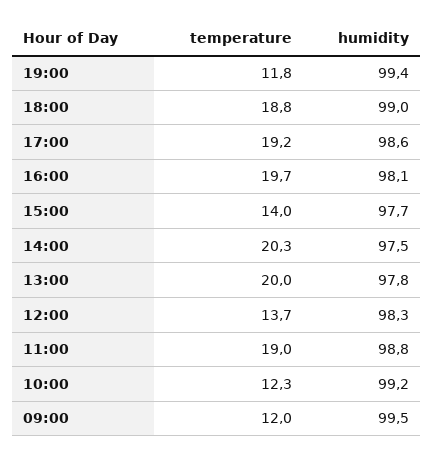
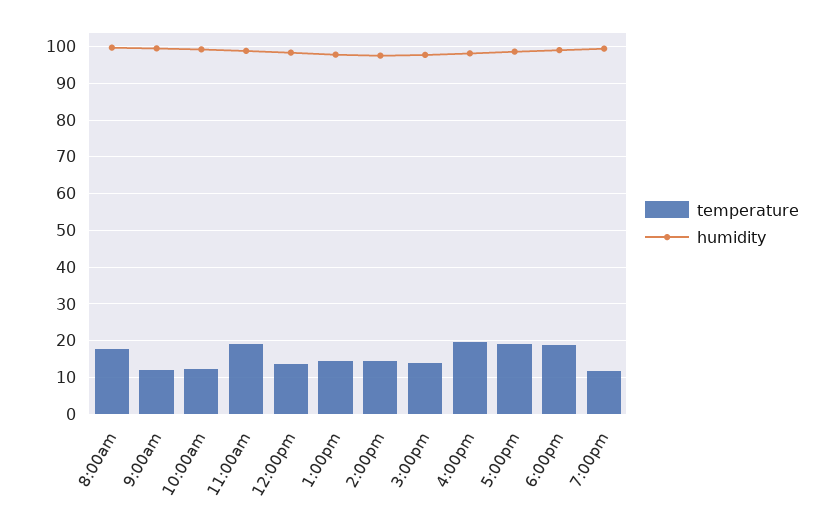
temperature, 14:00: 20.3 -> 14
temperature, 13:00: 20 -> 14
temperature, 8:00am: none -> 18
humidity, 8:00am: none -> 100

